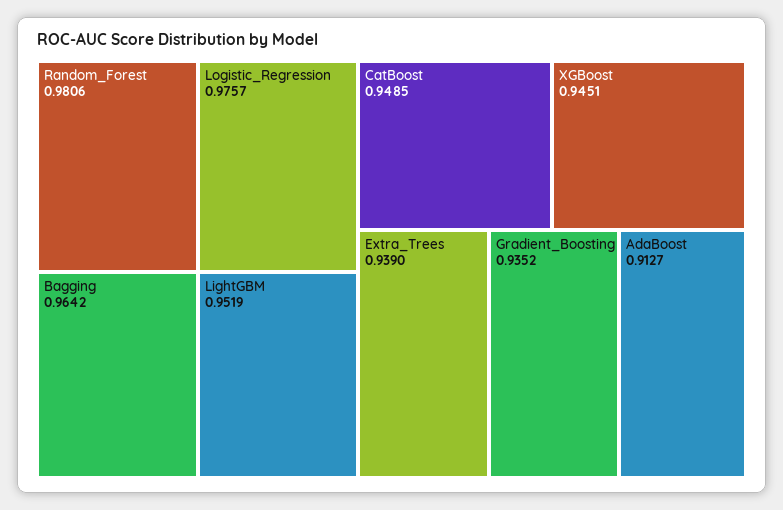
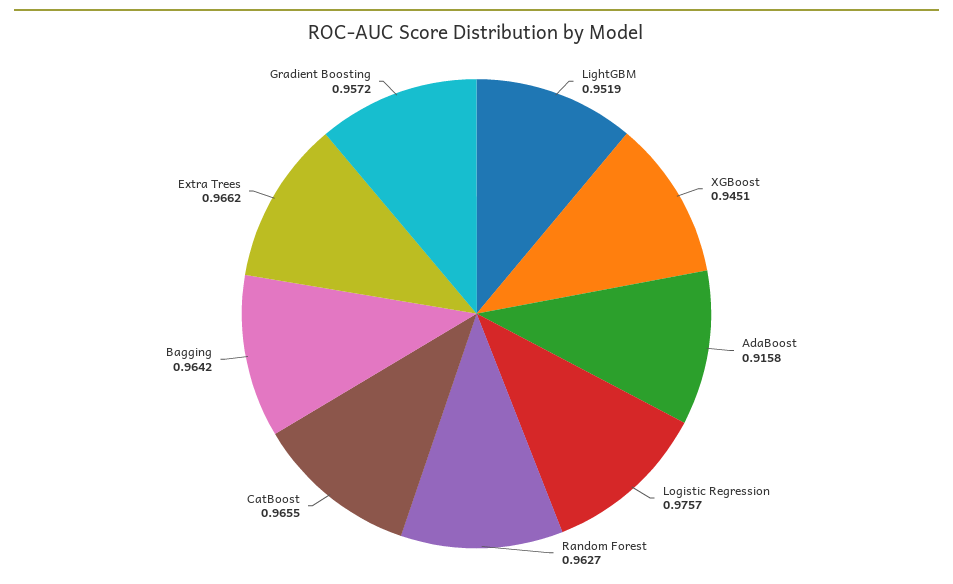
Random_Forest: 0.9806 -> 0.9627
CatBoost: 0.9485 -> 0.9655
Extra_Trees: 0.939 -> 0.9662
Gradient_Boosting: 0.9352 -> 0.9572
AdaBoost: 0.9127 -> 0.9158

